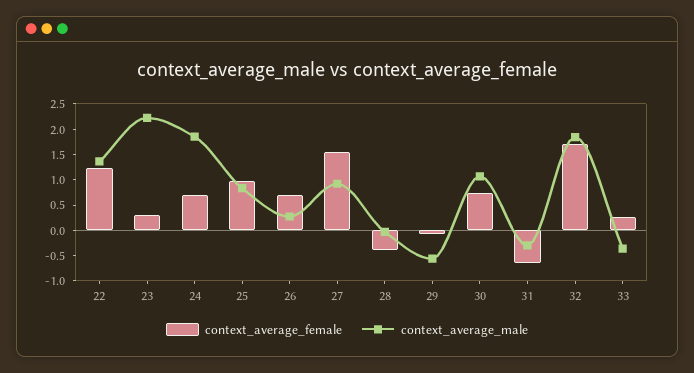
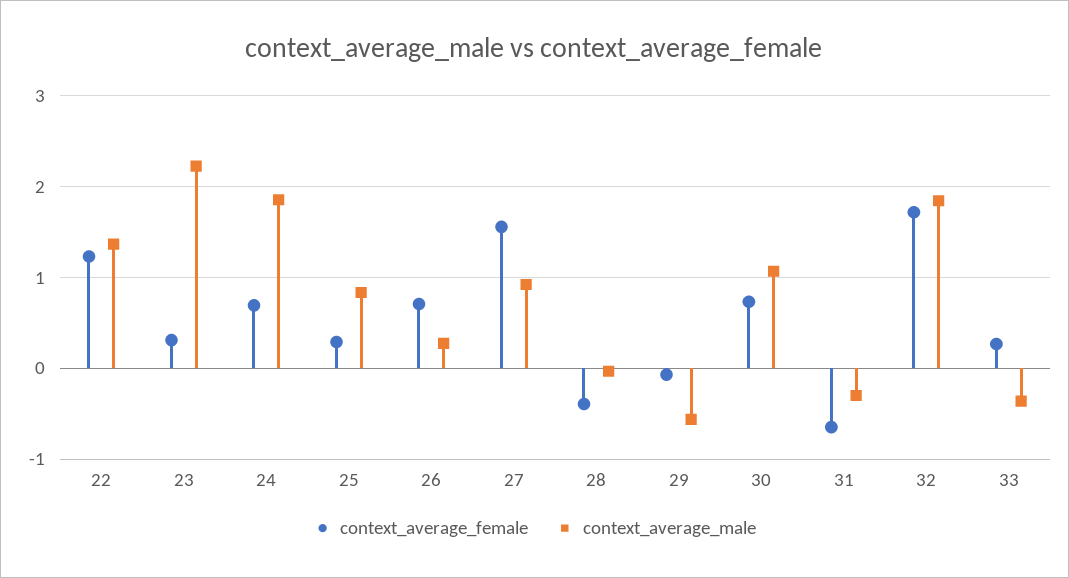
context_average_female, 25: 1 -> 0.3

